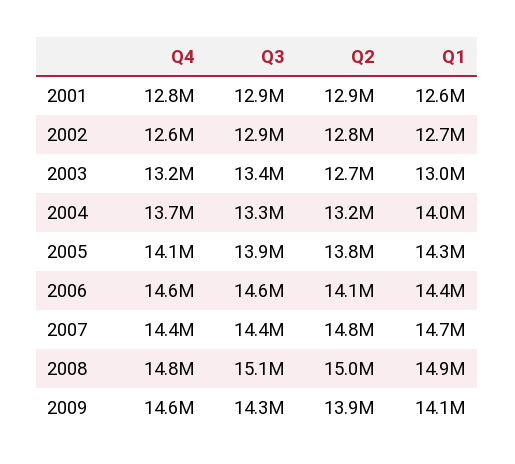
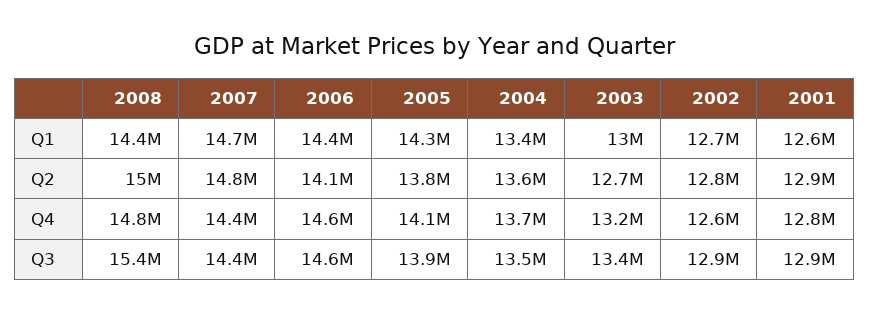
Q3, 2004: 13300000 -> 13500000
Q2, 2004: 13200000 -> 13600000
Q1, 2004: 14000000 -> 13400000
Q3, 2008: 15100000 -> 15400000
Q1, 2008: 14900000 -> 14400000
Q4, 2009: 14600000 -> none
Q3, 2009: 14300000 -> none
Q2, 2009: 13900000 -> none
Q1, 2009: 14100000 -> none

